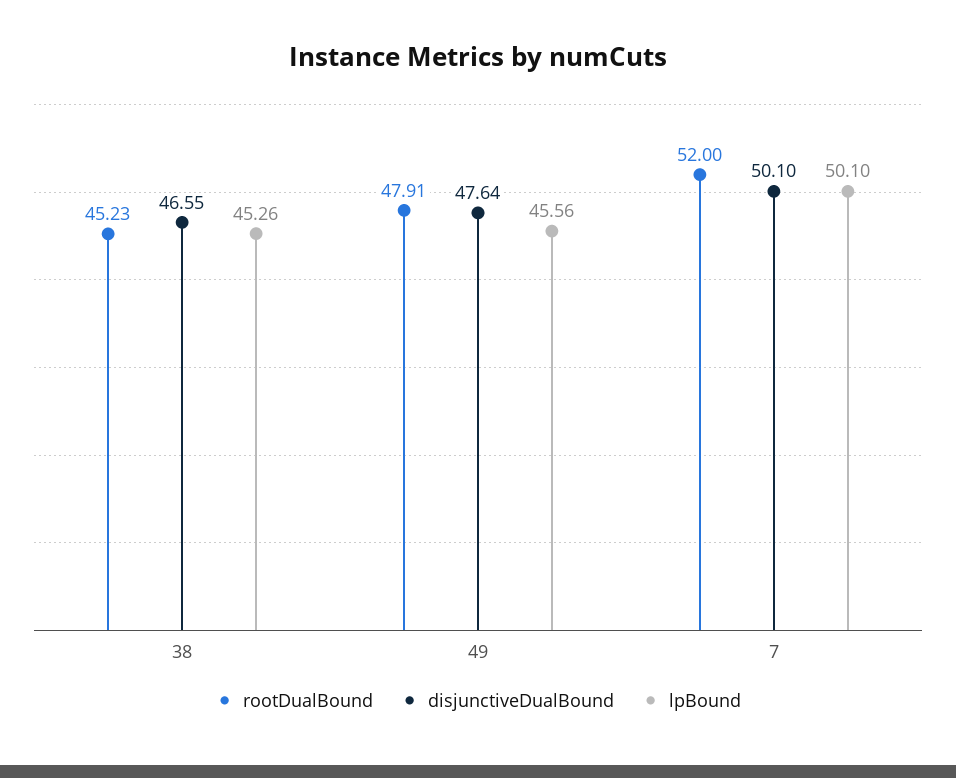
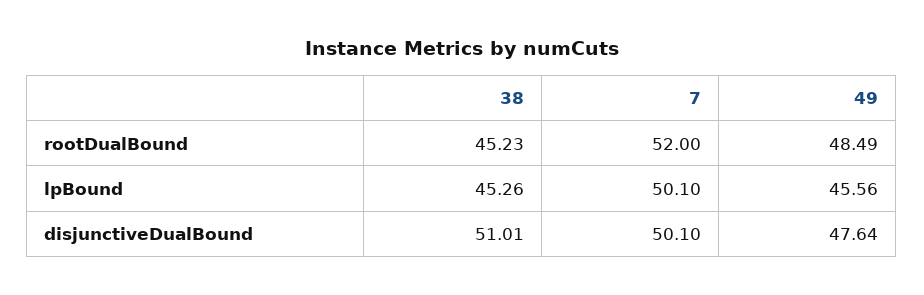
disjunctiveDualBound, 38: 46.55 -> 51.01
rootDualBound, 49: 47.91 -> 48.49

